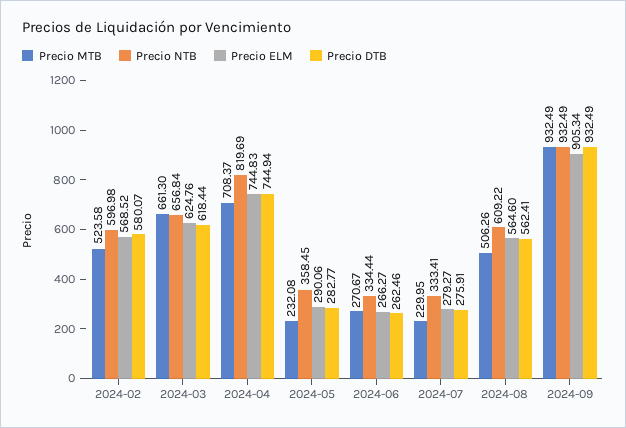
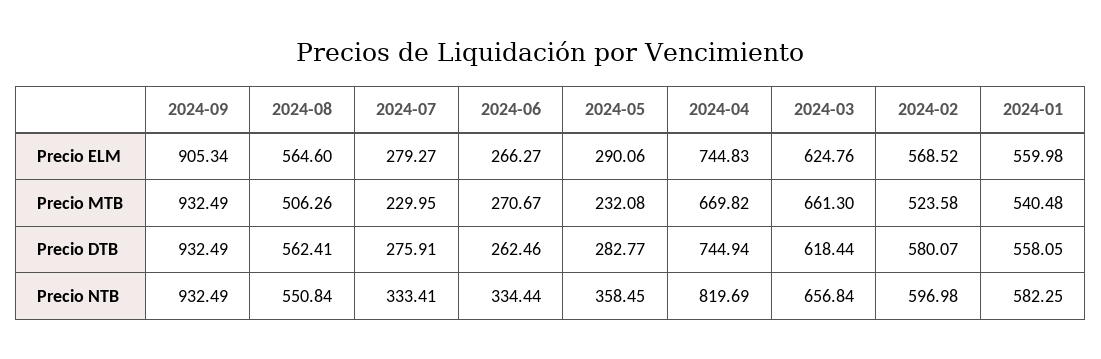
Precio MTB, 2024-04: 708.37 -> 669.82
Precio NTB, 2024-08: 609.22 -> 550.84
Precio ELM, 2024-01: none -> 559.98
Precio MTB, 2024-01: none -> 540.48
Precio DTB, 2024-01: none -> 558.05
Precio NTB, 2024-01: none -> 582.25

